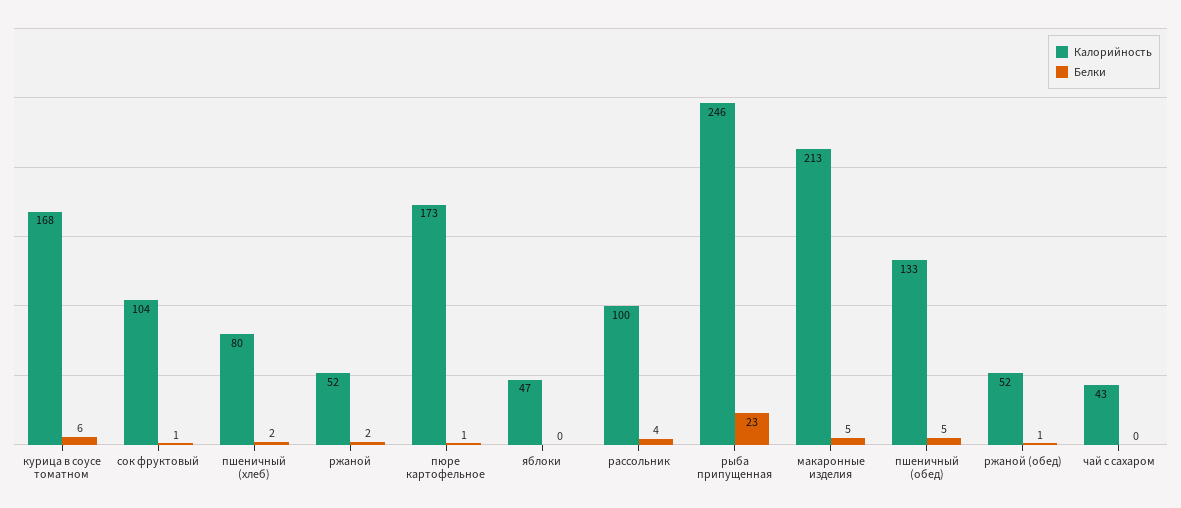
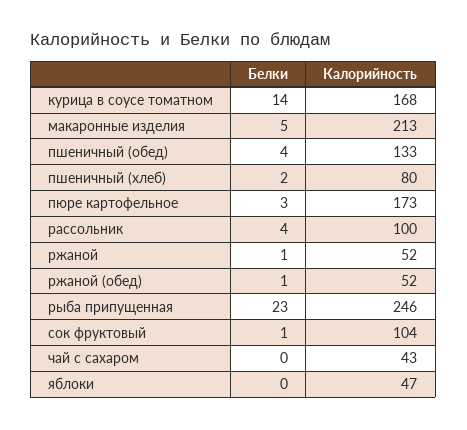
Белки, курица в соусе томатном: 6 -> 14
Белки, ржаной: 2 -> 1
Белки, пюре картофельное: 1 -> 3
Белки, пшеничный (обед): 5 -> 4

